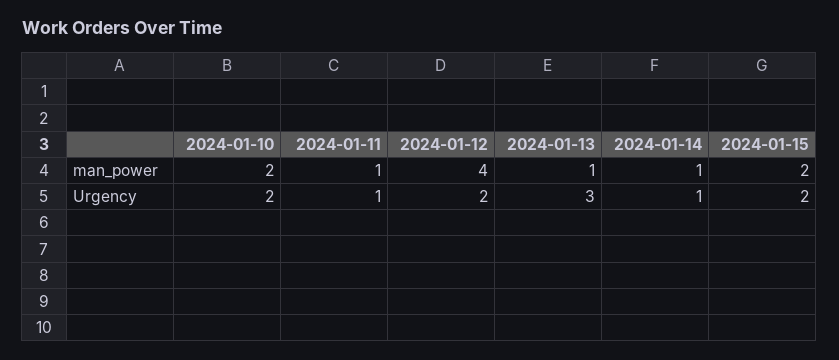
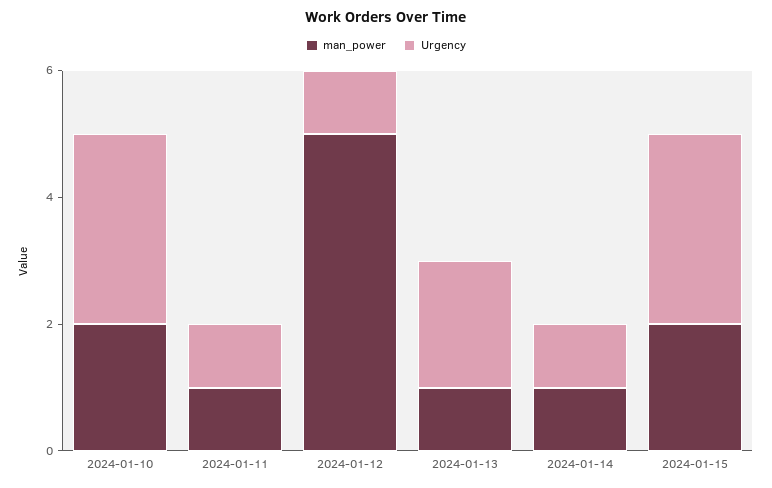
man_power, 2024-01-12: 4 -> 5
Urgency, 2024-01-10: 2 -> 3
Urgency, 2024-01-12: 2 -> 1
Urgency, 2024-01-13: 3 -> 2
Urgency, 2024-01-15: 2 -> 3

